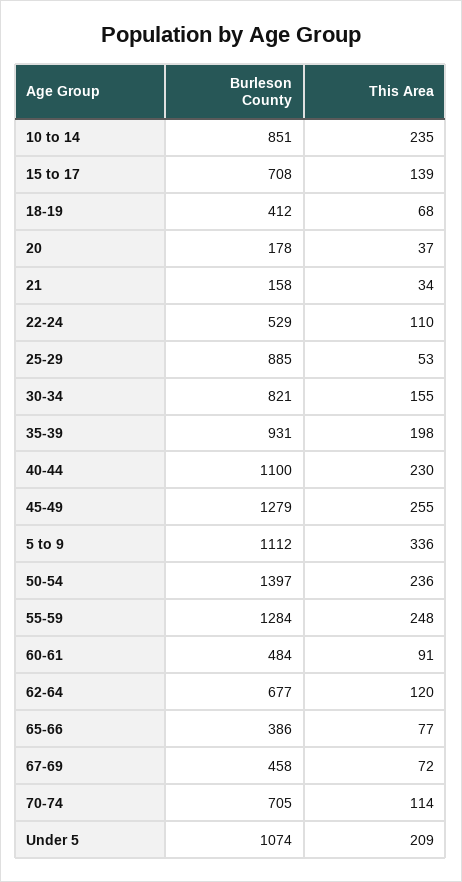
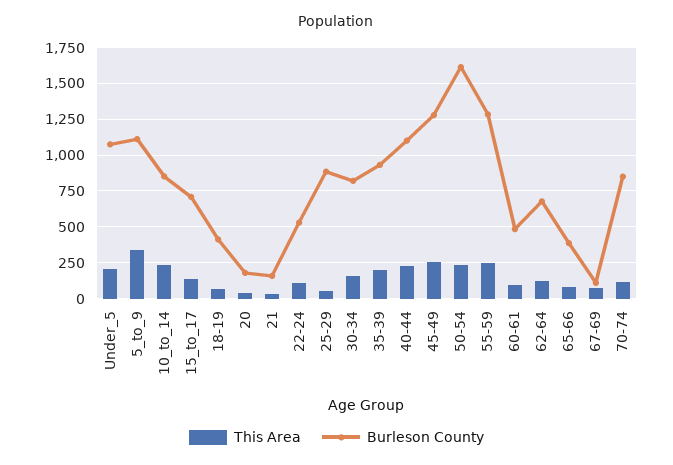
Burleson County, 50-54: 1397 -> 1600
Burleson County, 67-69: 458 -> 100
Burleson County, 70-74: 705 -> 850

